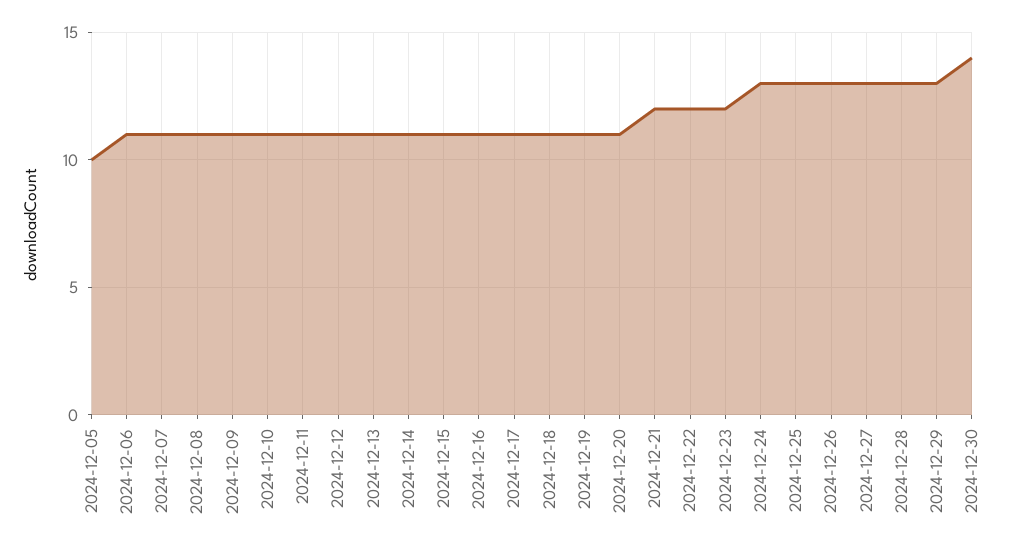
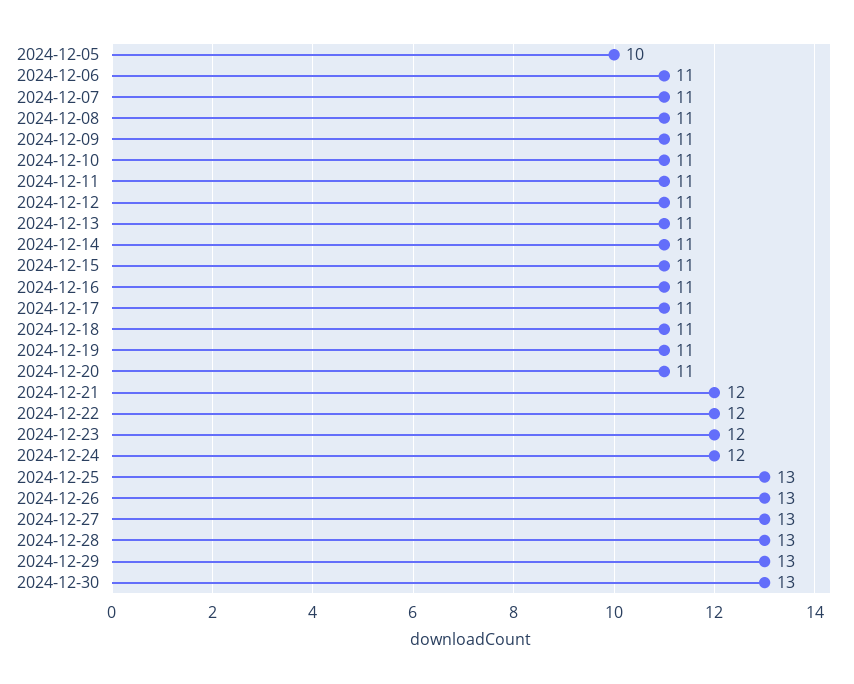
2024-12-24: 13 -> 12
2024-12-30: 14 -> 13

